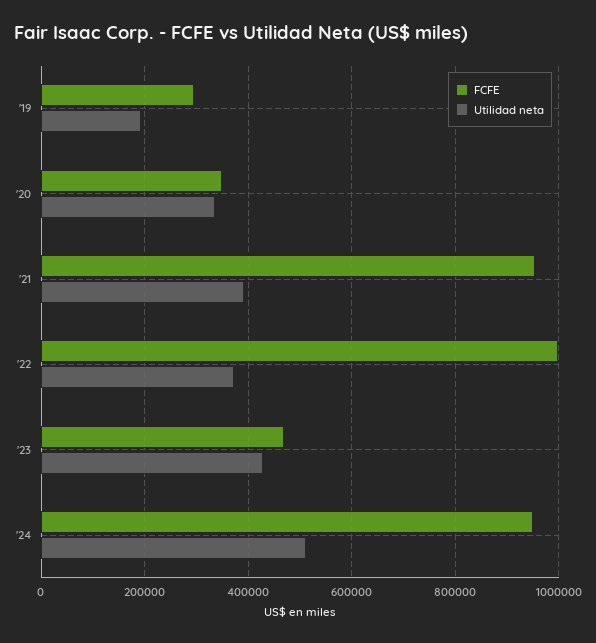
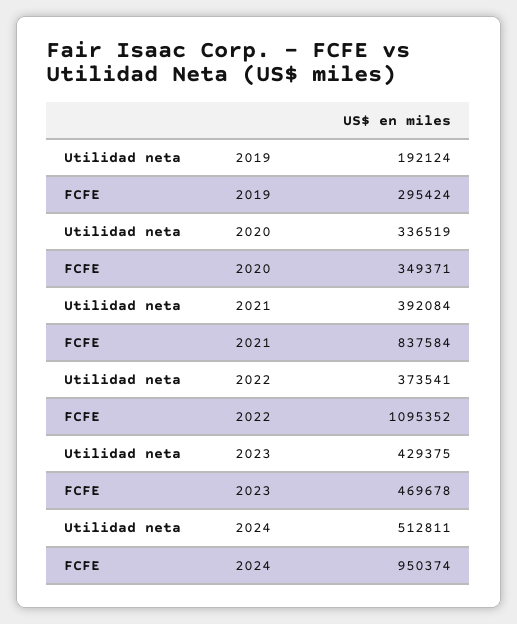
FCFE, '21: 960000 -> 837584
FCFE, '22: 1000000 -> 1095352

